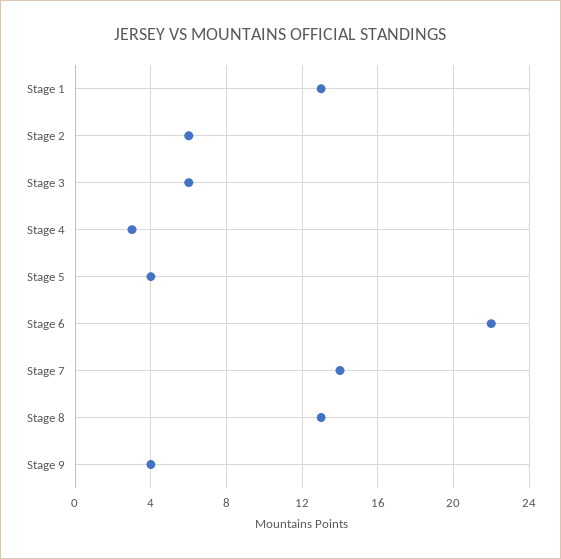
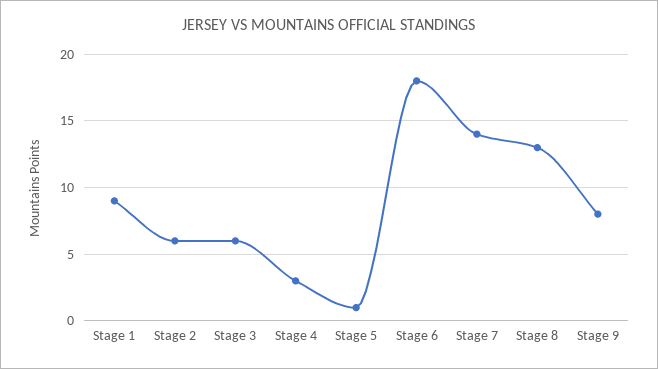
Stage 1: 13 -> 9
Stage 5: 4 -> 1
Stage 6: 22 -> 18
Stage 9: 4 -> 8

